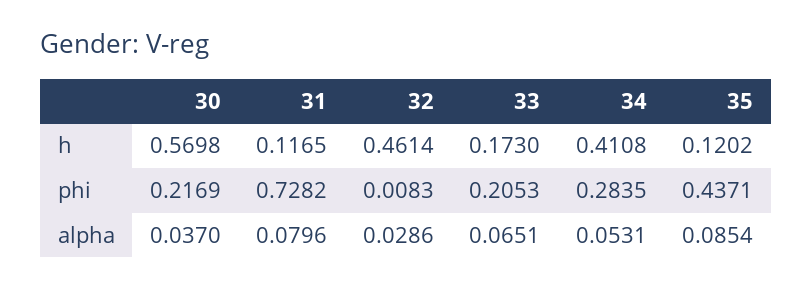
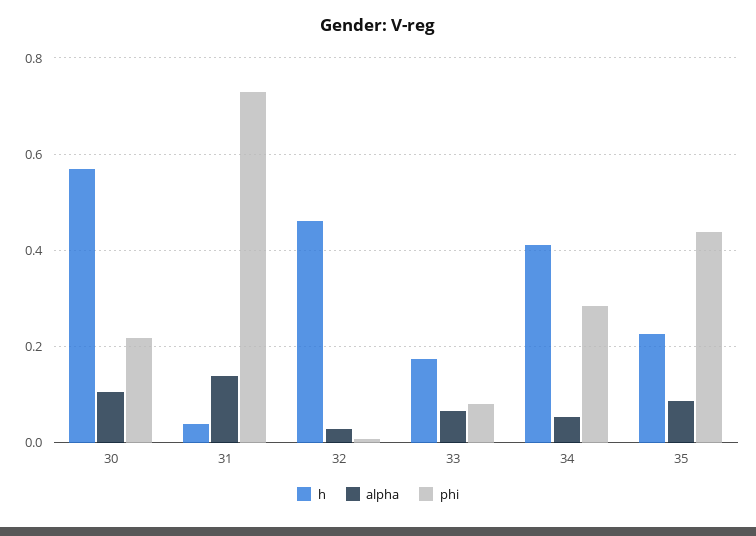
h, 31: 0.1165 -> 0.04
h, 35: 0.1202 -> 0.22
phi, 33: 0.2053 -> 0.08
alpha, 30: 0.037 -> 0.1
alpha, 31: 0.0796 -> 0.14

